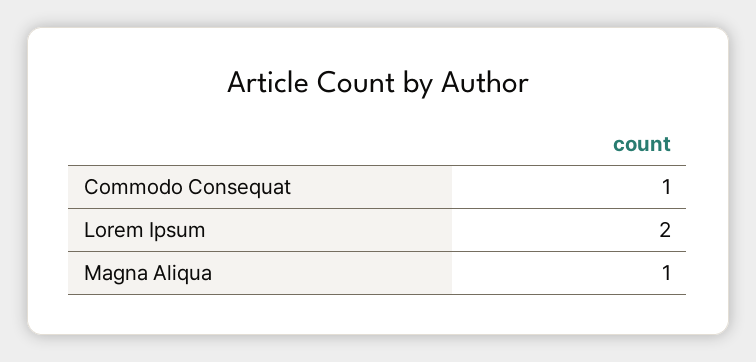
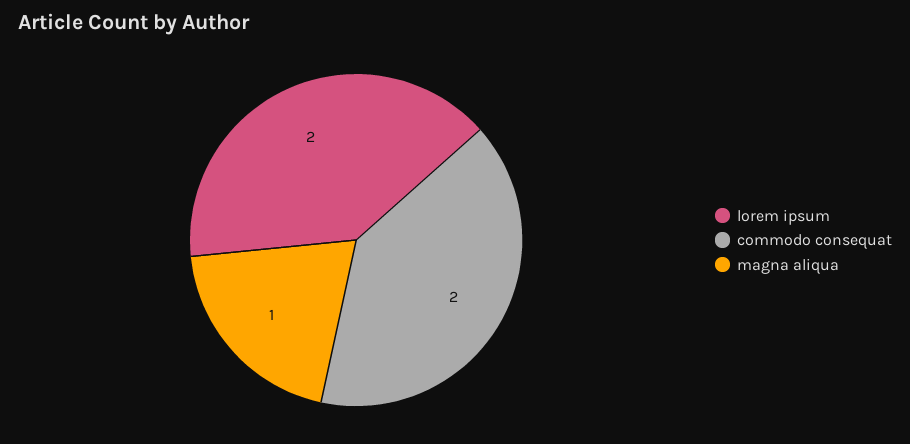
Commodo Consequat: 1 -> 2

